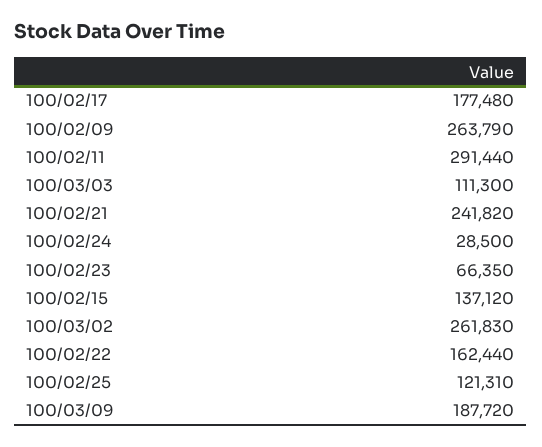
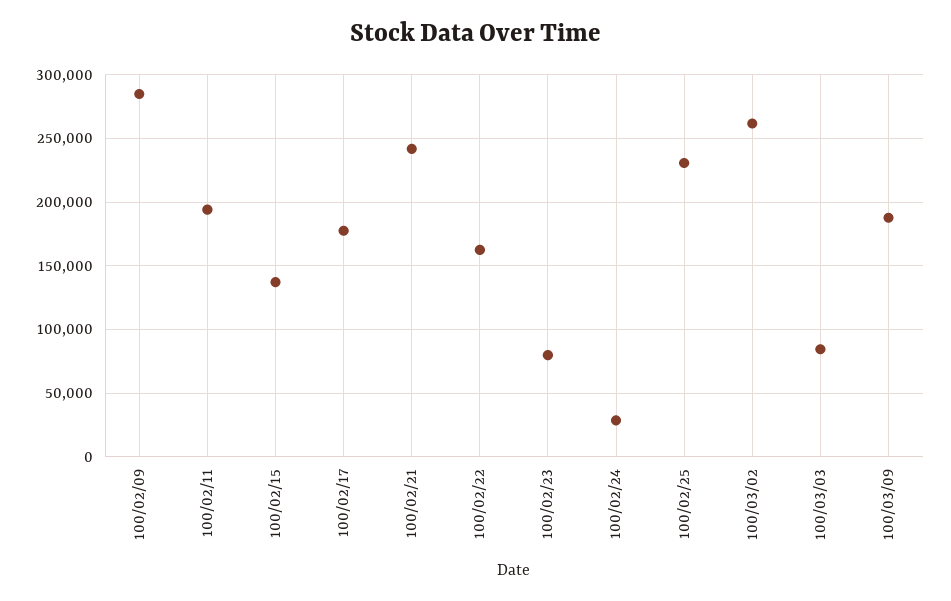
100/02/09: 263790 -> 285000
100/02/11: 291440 -> 195000
100/03/03: 111300 -> 85000
100/02/23: 66350 -> 80000
100/02/25: 121310 -> 230000

